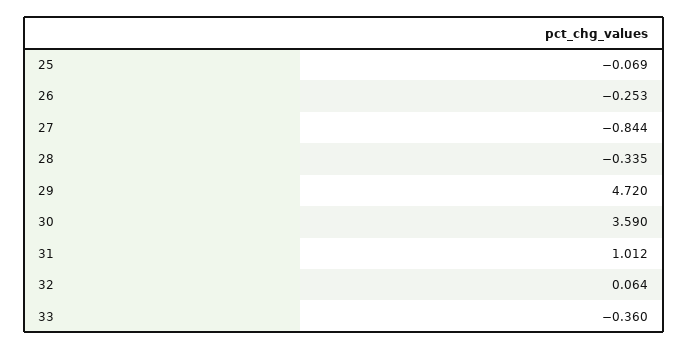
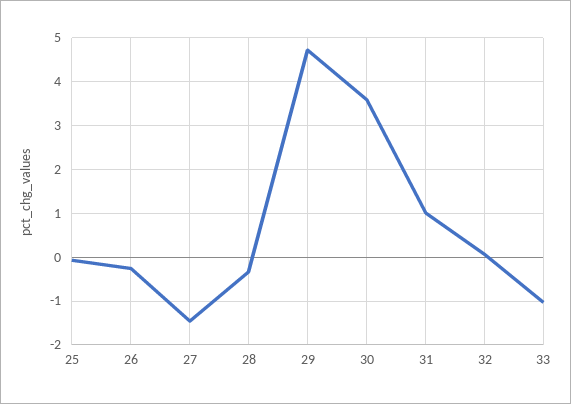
27: -0.844 -> -1.4
33: -0.36 -> -1

